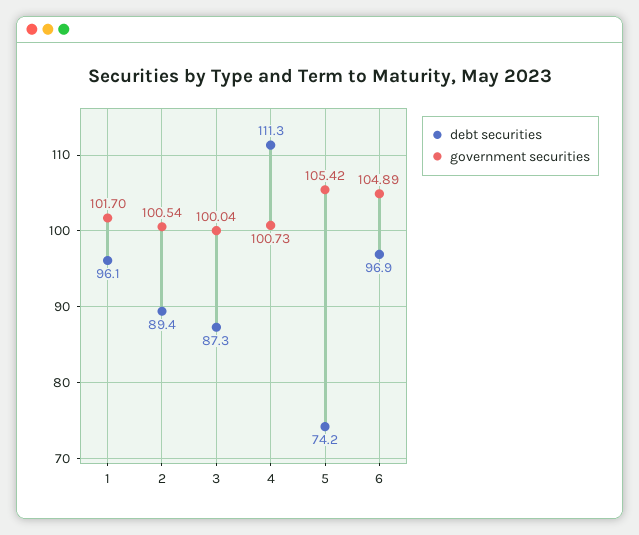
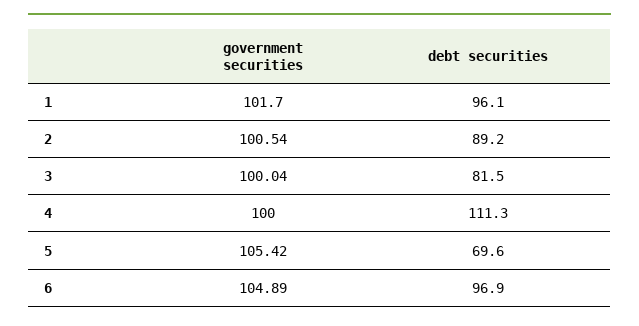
debt securities, 2: 89.4 -> 89.2
debt securities, 3: 87.3 -> 81.5
government securities, 4: 100.73 -> 100
debt securities, 5: 74.2 -> 69.6

